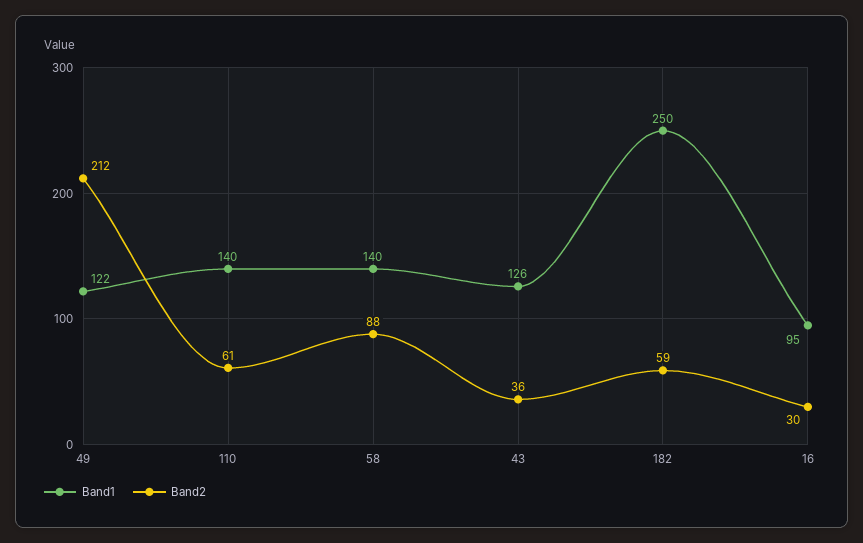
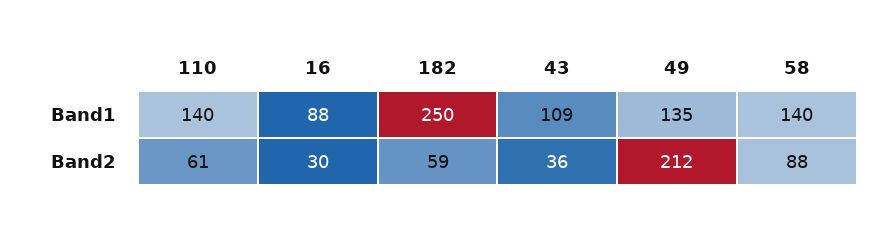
Band1, 49: 122 -> 135
Band1, 43: 126 -> 109
Band1, 16: 95 -> 88

